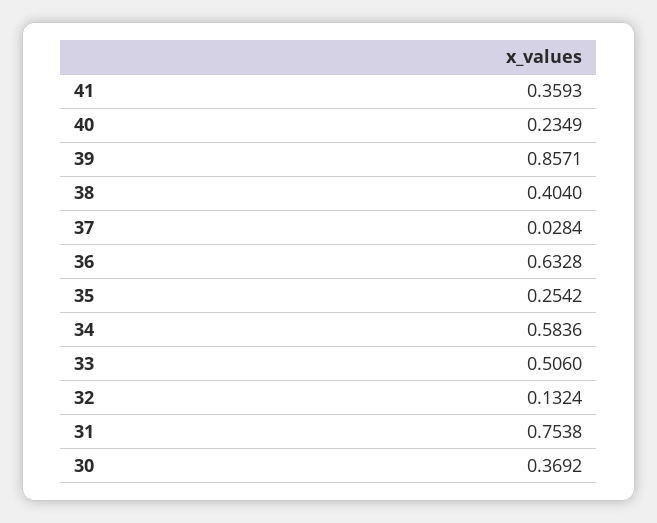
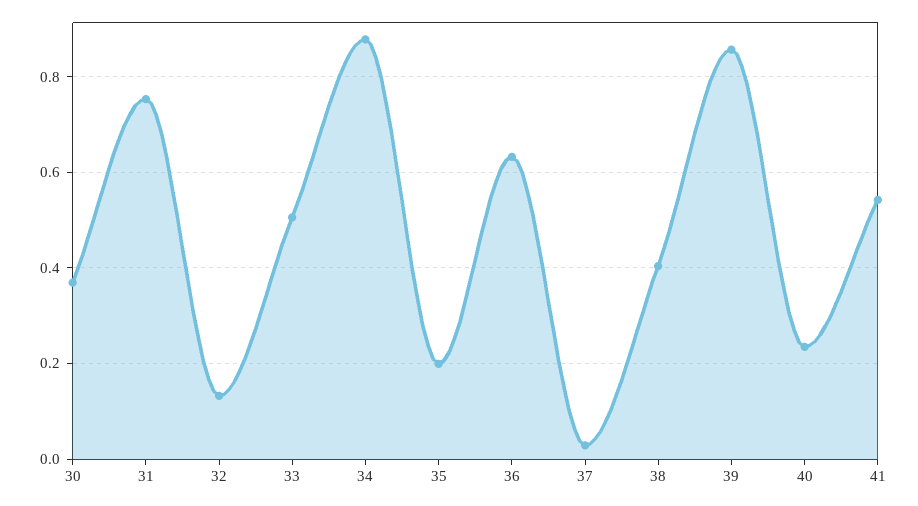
41: 0.3593 -> 0.54
35: 0.2542 -> 0.2
34: 0.5836 -> 0.88

